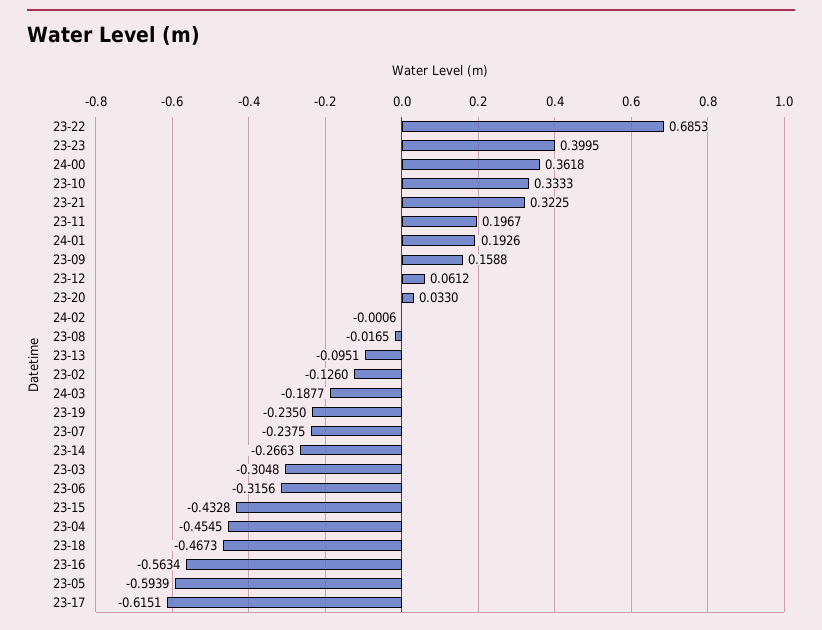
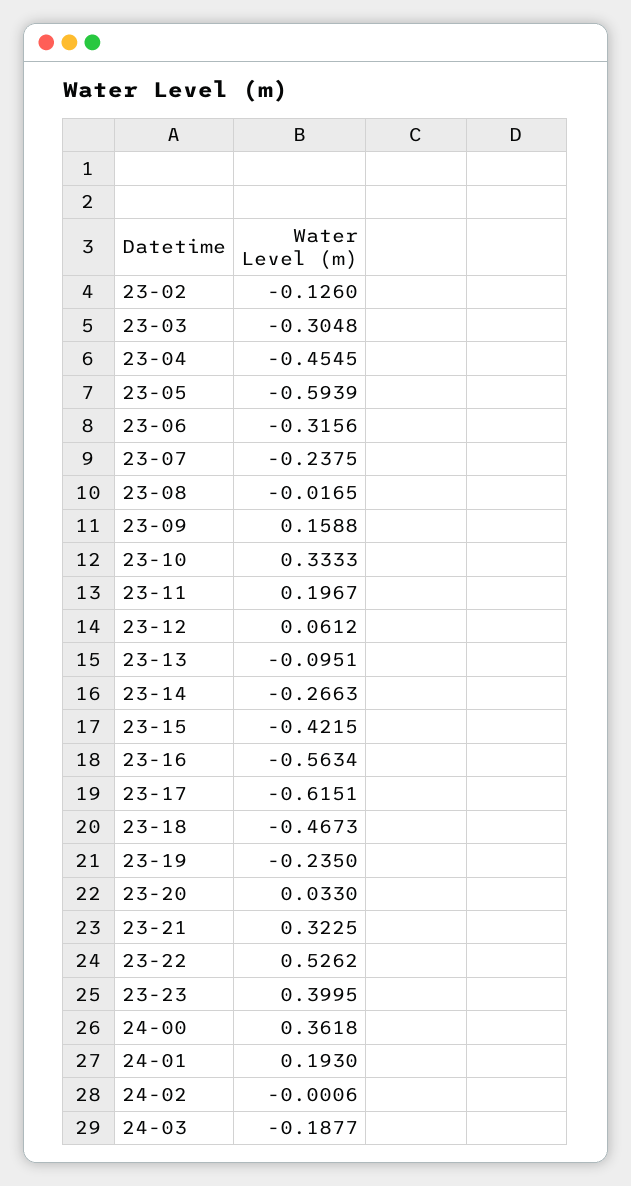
23-22: 0.6853 -> 0.5262
24-01: 0.1926 -> 0.193
23-15: -0.4328 -> -0.4215

